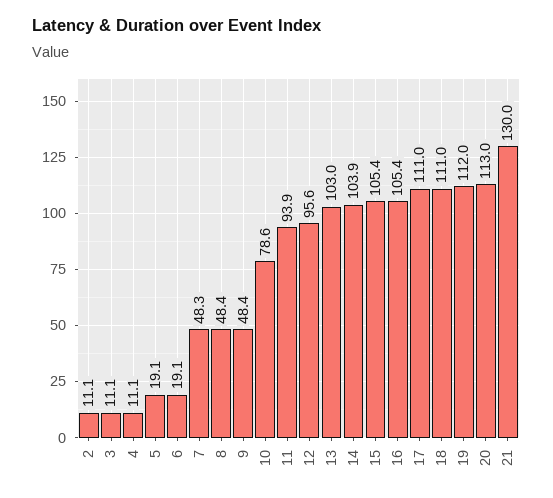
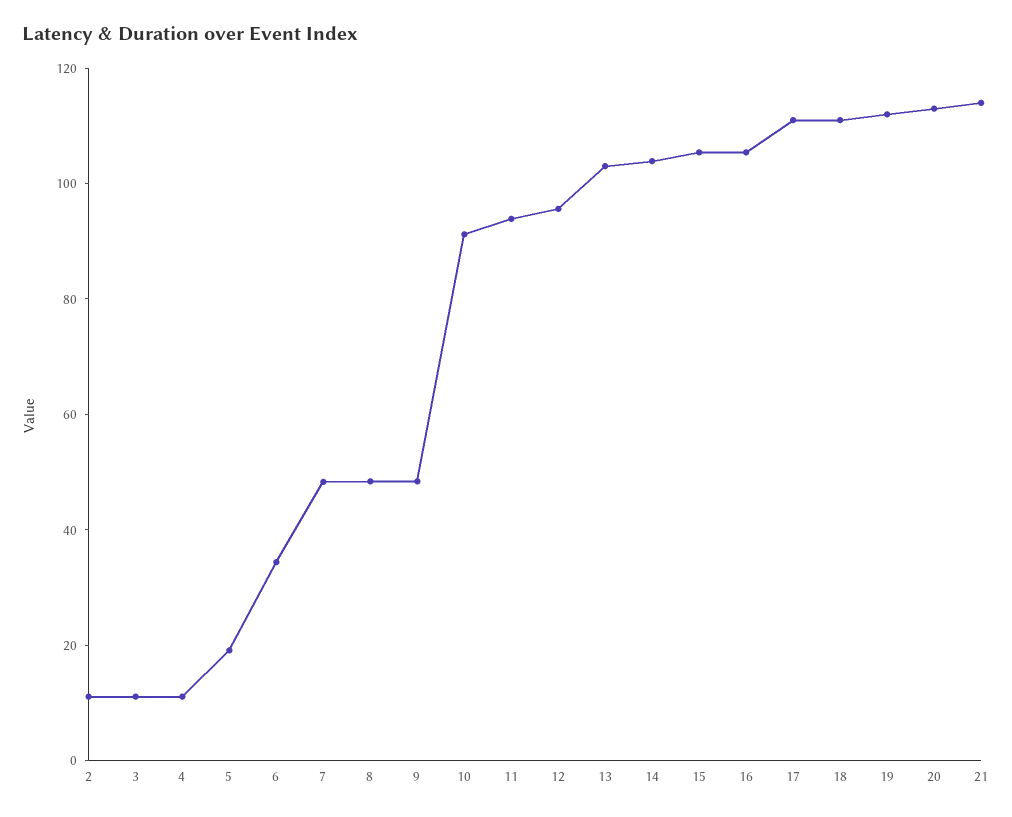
6: 19.1 -> 35
10: 78.6 -> 90
21: 130 -> 115

